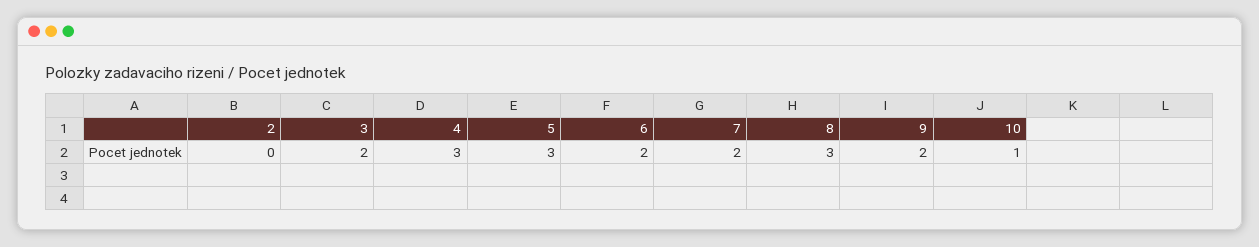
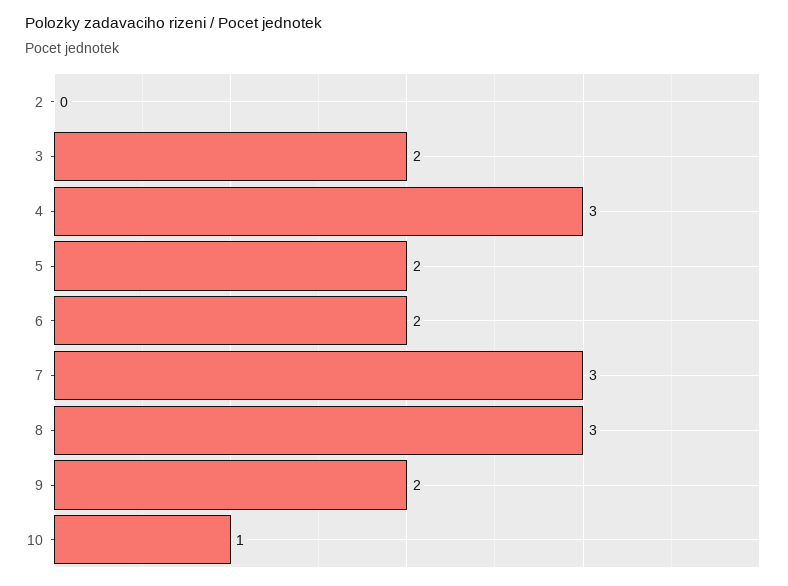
5: 3 -> 2
7: 2 -> 3

